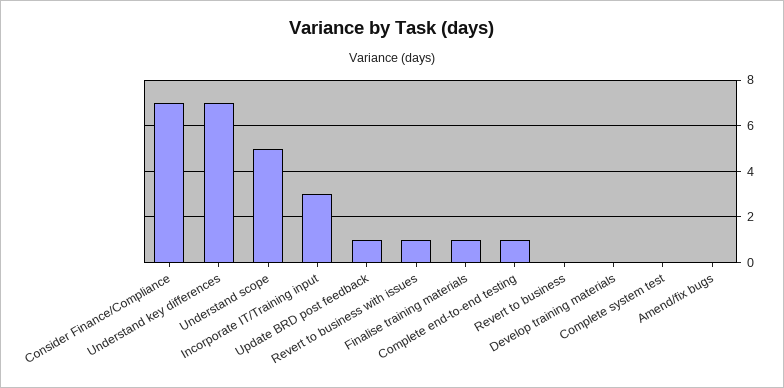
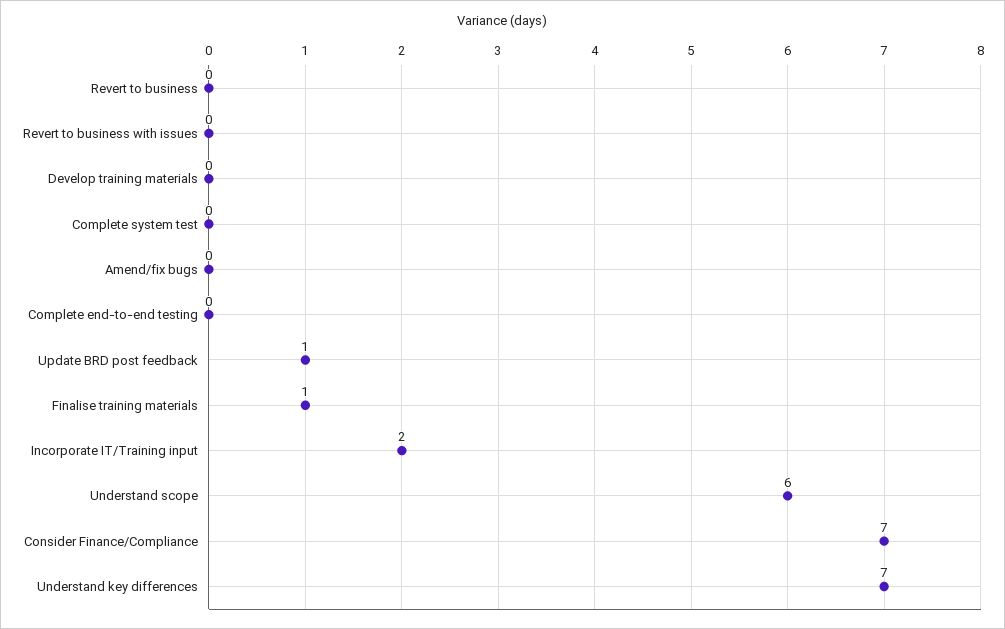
Understand scope: 5 -> 6
Incorporate IT/Training input: 3 -> 2
Revert to business with issues: 1 -> 0
Complete end-to-end testing: 1 -> 0

